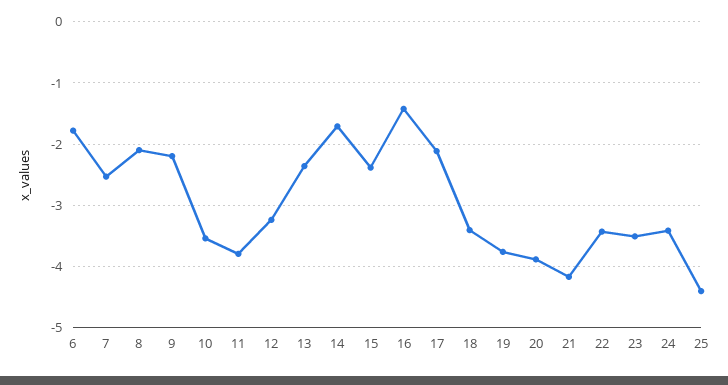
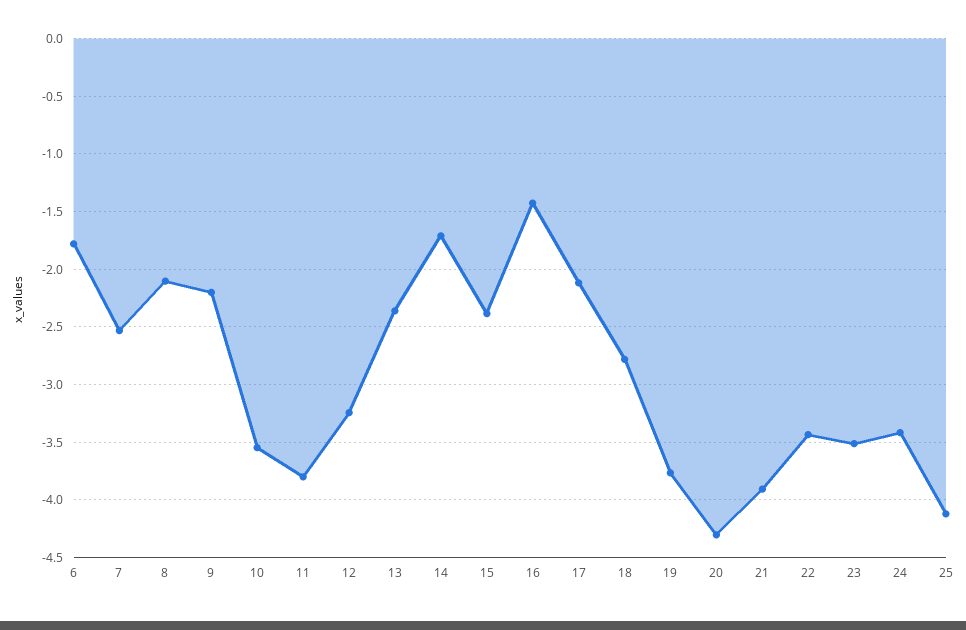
18: -3.4 -> -2.8
20: -3.9 -> -4.3
21: -4.2 -> -3.9
25: -4.4 -> -4.1

